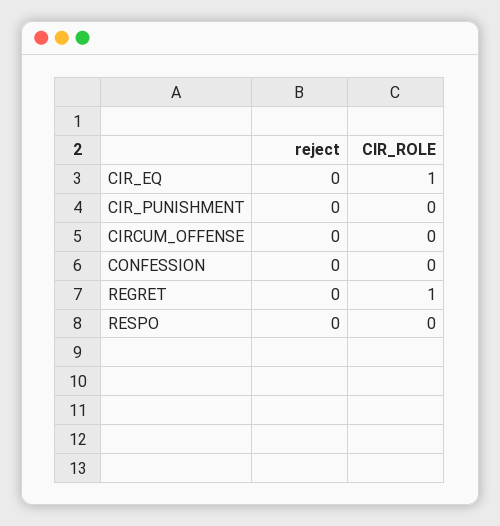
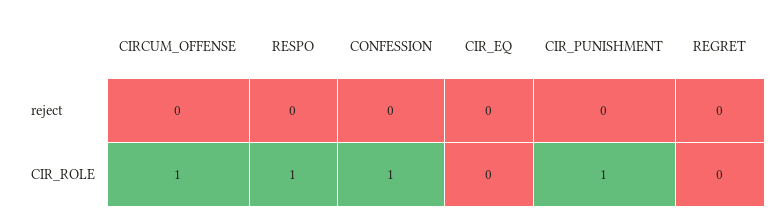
CIR_ROLE, CIR_EQ: 1 -> 0
CIR_ROLE, CIR_PUNISHMENT: 0 -> 1
CIR_ROLE, CIRCUM_OFFENSE: 0 -> 1
CIR_ROLE, CONFESSION: 0 -> 1
CIR_ROLE, REGRET: 1 -> 0
CIR_ROLE, RESPO: 0 -> 1

